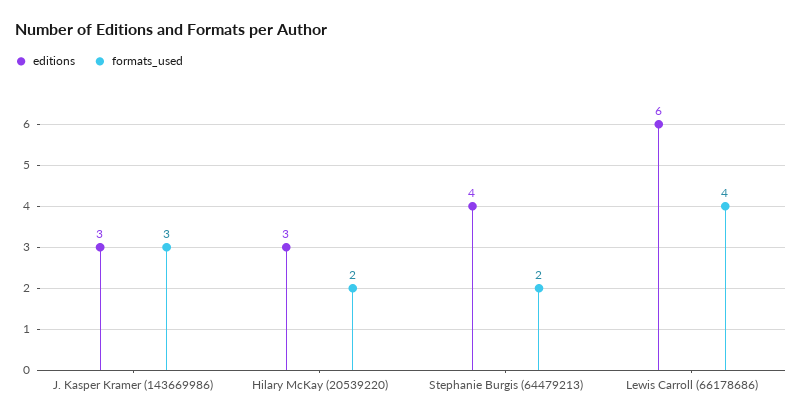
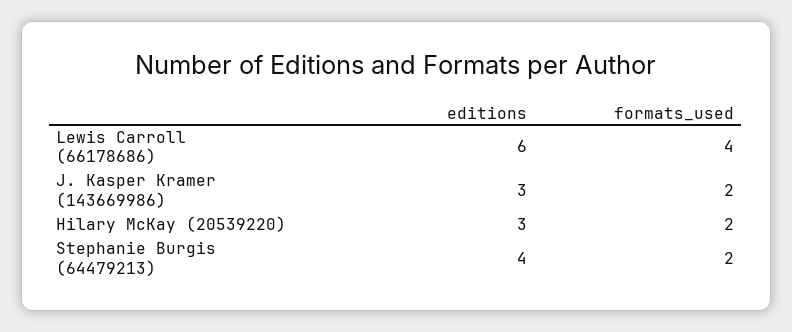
formats_used, J. Kasper Kramer (143669986): 3 -> 2

